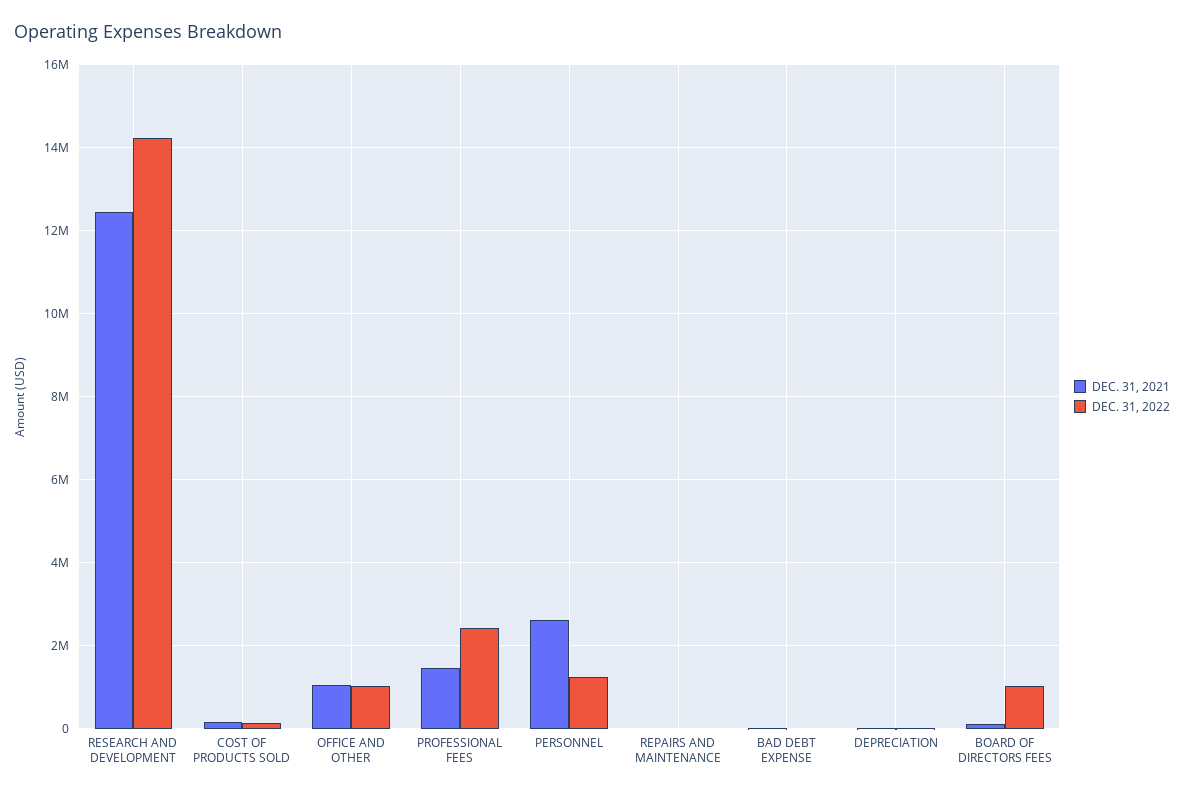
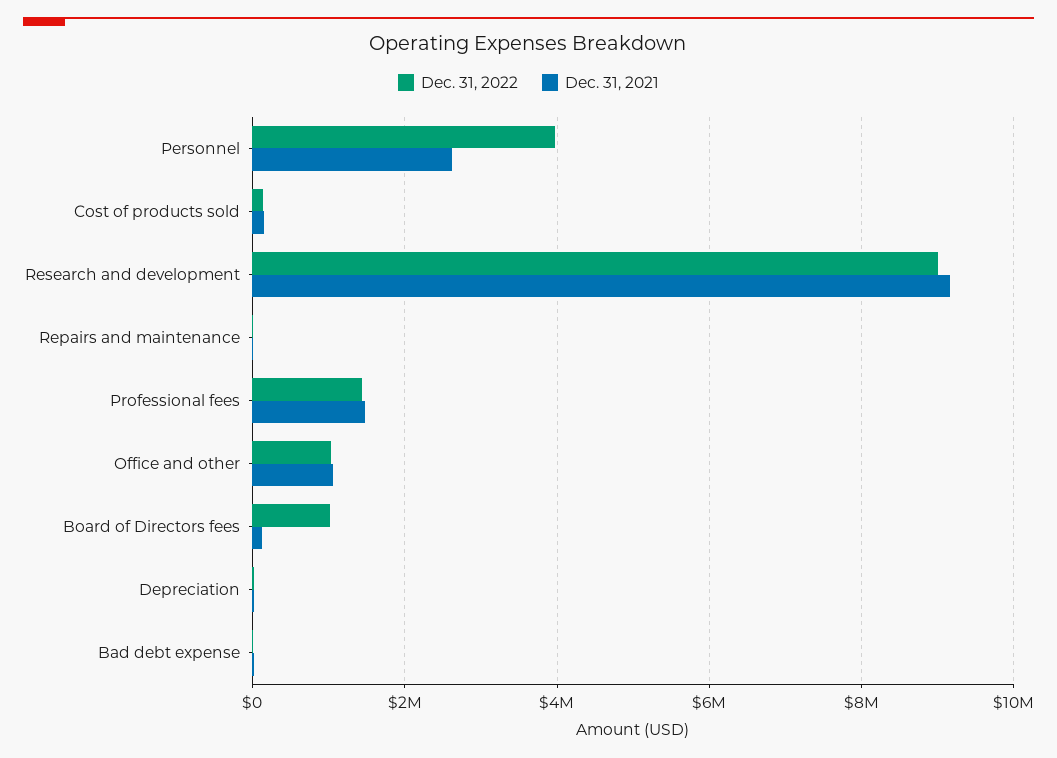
DEC. 31, 2021, RESEARCH AND DEVELOPMENT: 12400000 -> 9200000
DEC. 31, 2022, RESEARCH AND DEVELOPMENT: 14200000 -> 9000000
DEC. 31, 2022, PROFESSIONAL FEES: 2400000 -> 1400000
DEC. 31, 2022, PERSONNEL: 1200000 -> 4000000

